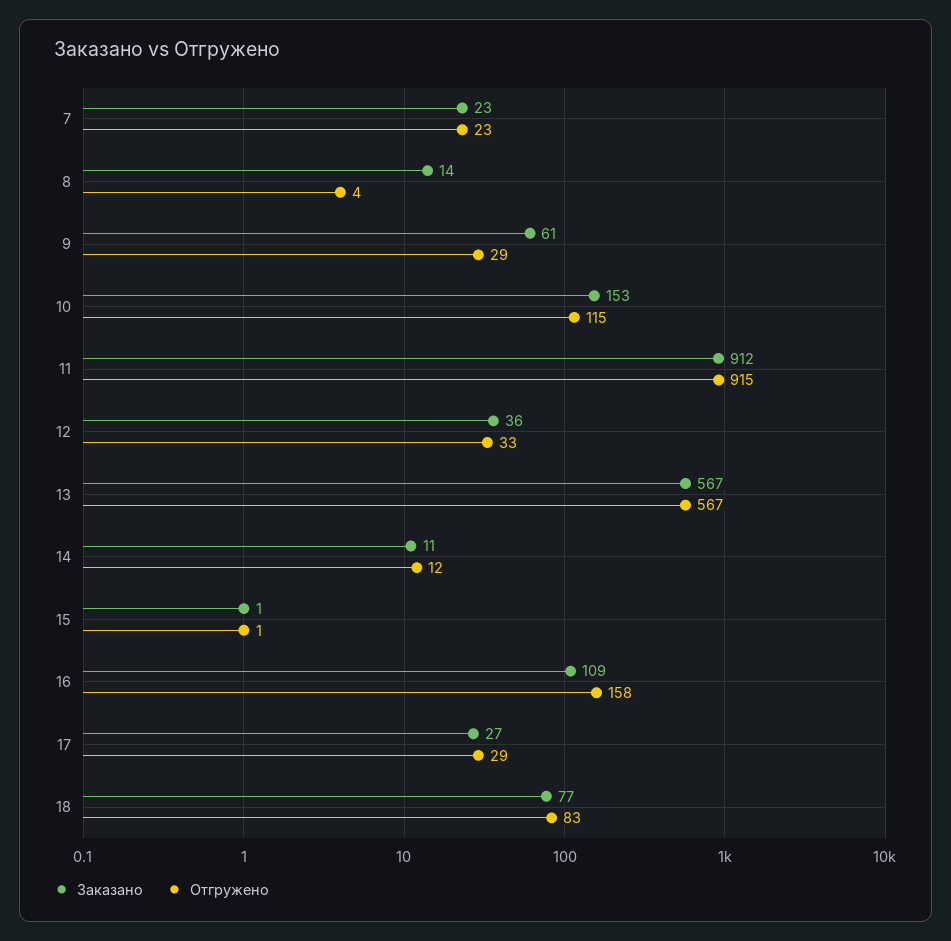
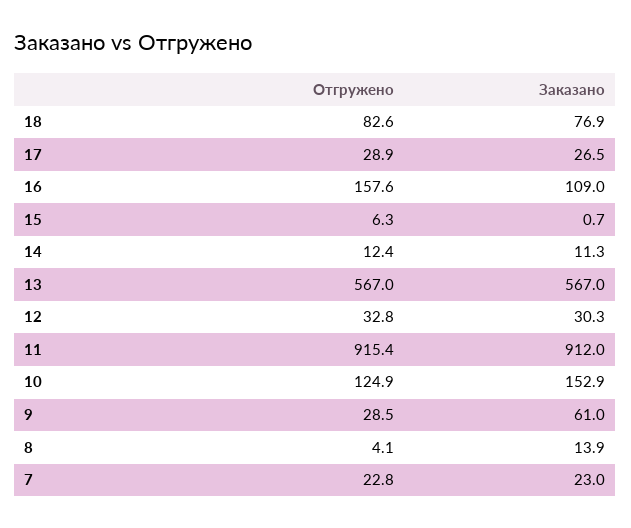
Отгружено, 10: 115 -> 124.9
Заказано, 12: 36 -> 30.3
Отгружено, 15: 1 -> 6.3

